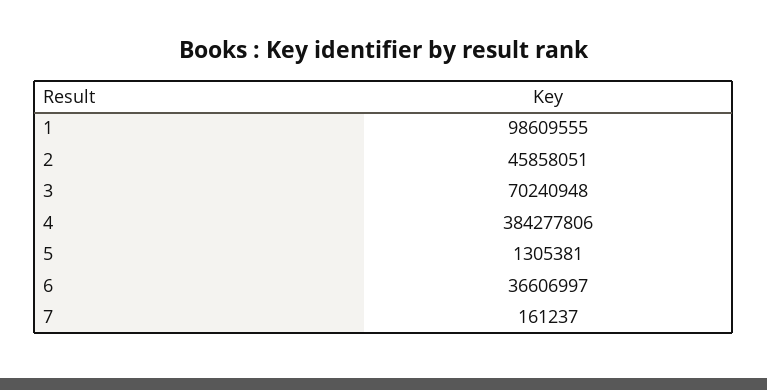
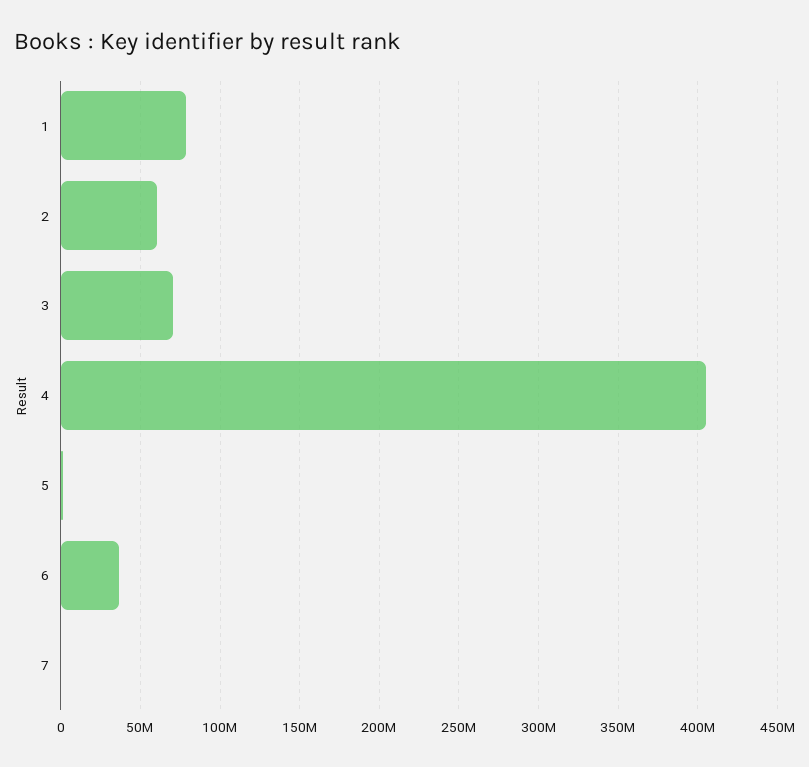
1: 98609555 -> 80000000
2: 45858051 -> 60000000
4: 384277806 -> 405000000

